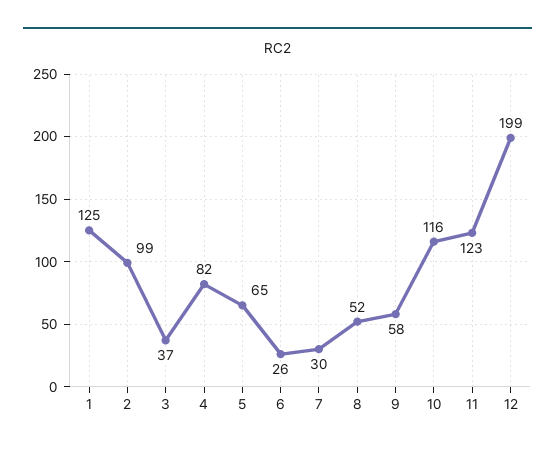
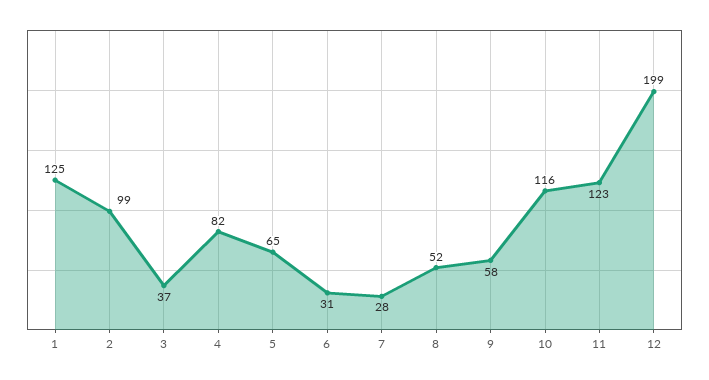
6: 26 -> 31
7: 30 -> 28

